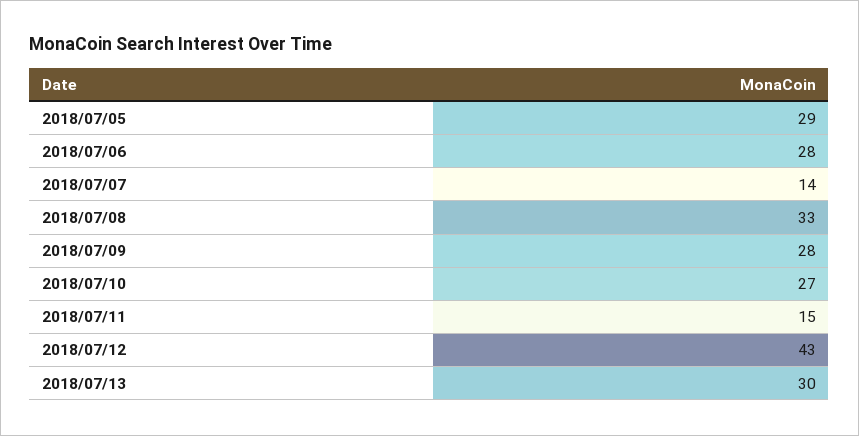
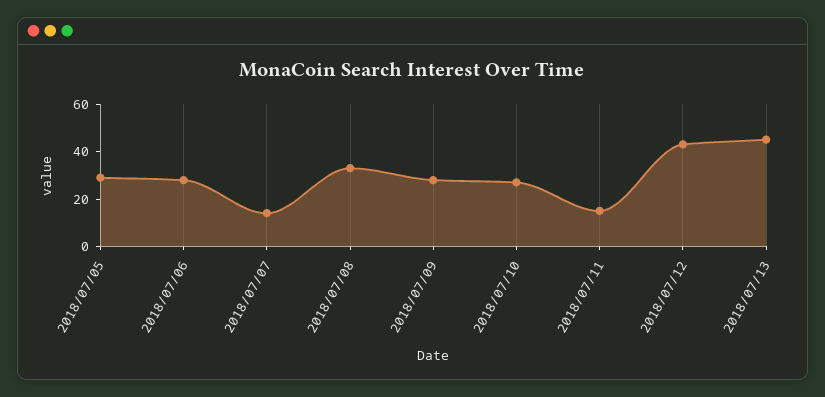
2018/07/13: 30 -> 45

